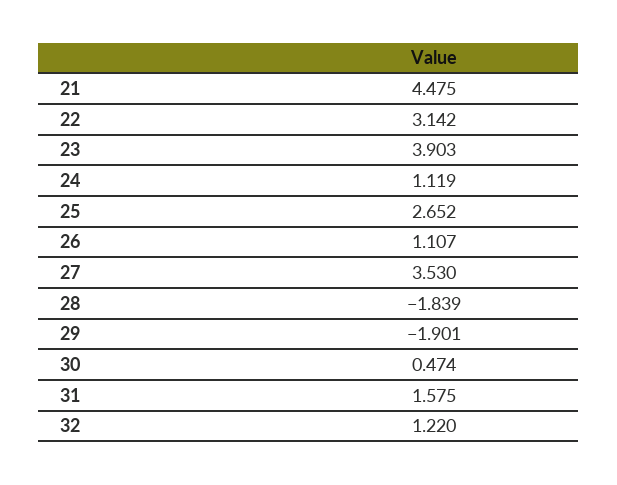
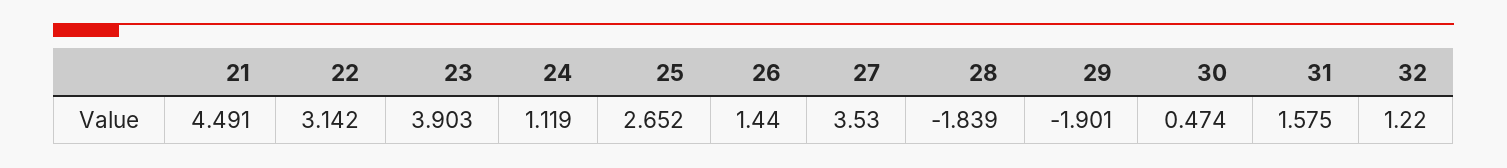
21: 4.475 -> 4.491
26: 1.107 -> 1.44

